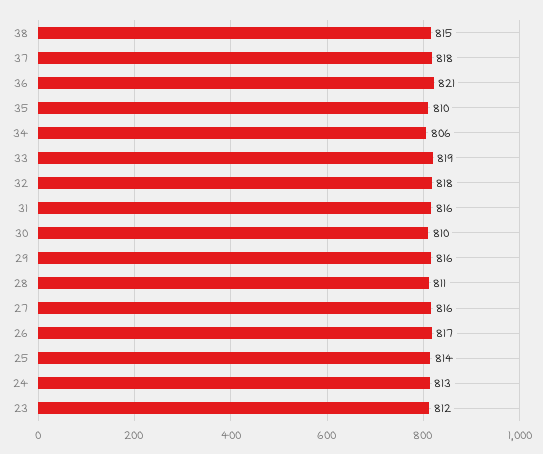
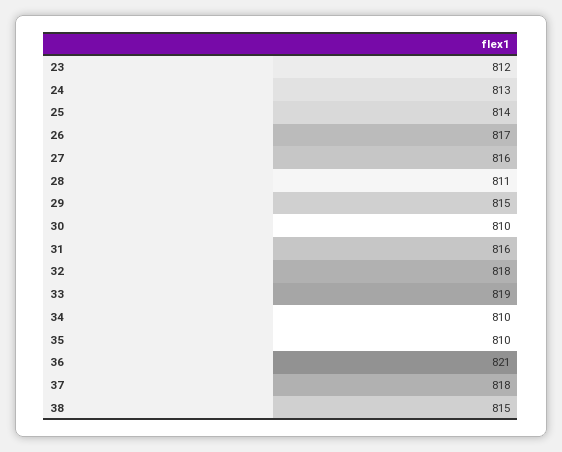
34: 806 -> 810
29: 816 -> 815

